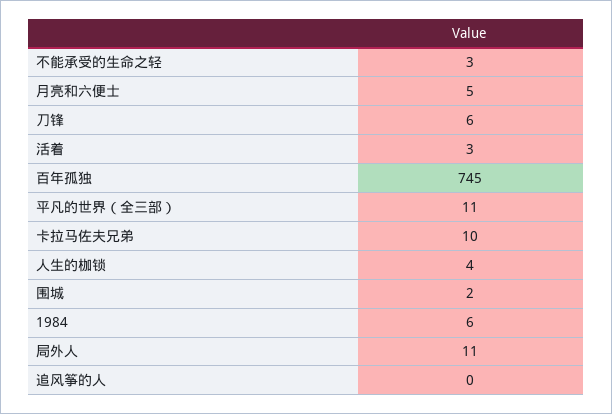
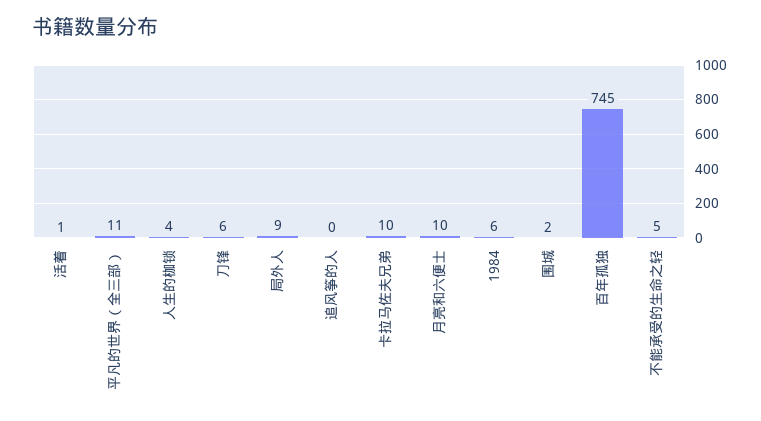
不能承受的生命之轻: 3 -> 5
月亮和六便士: 5 -> 10
活着: 3 -> 1
局外人: 11 -> 9

